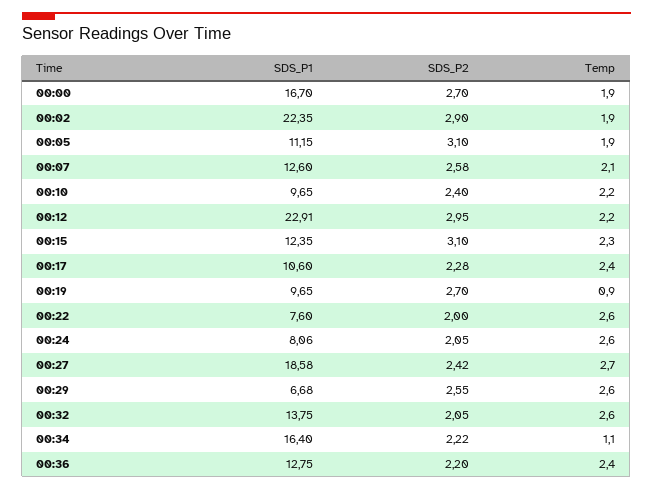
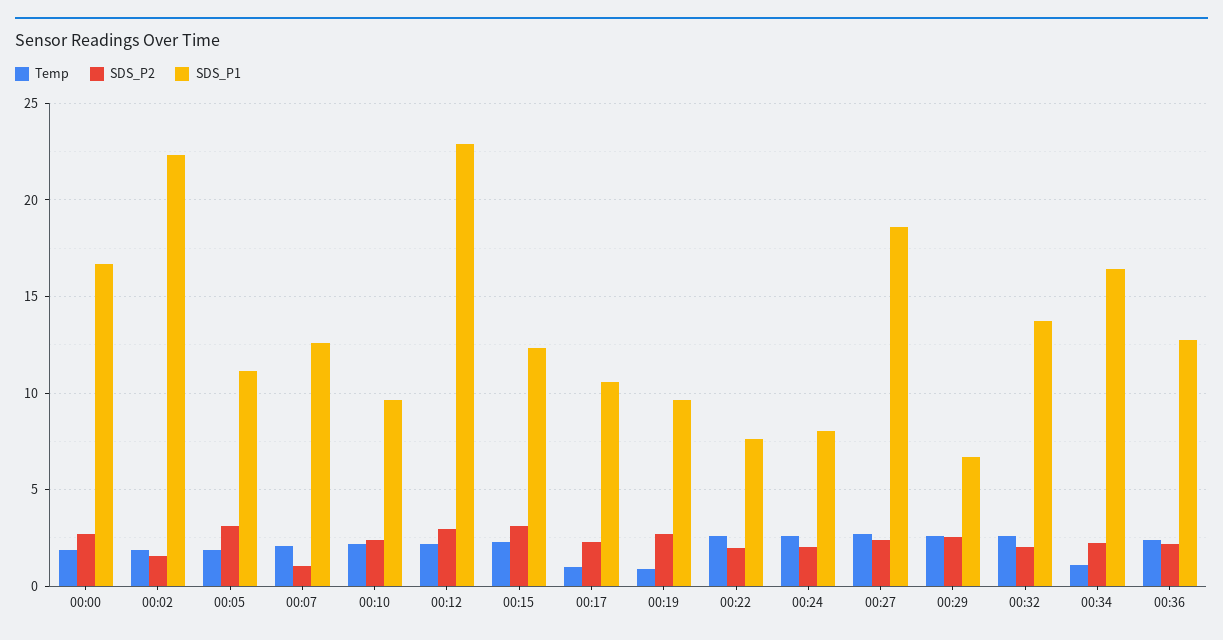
SDS_P2, 00:02: 2.9 -> 1.5
SDS_P2, 00:07: 2.58 -> 1
Temp, 00:17: 2.4 -> 1

